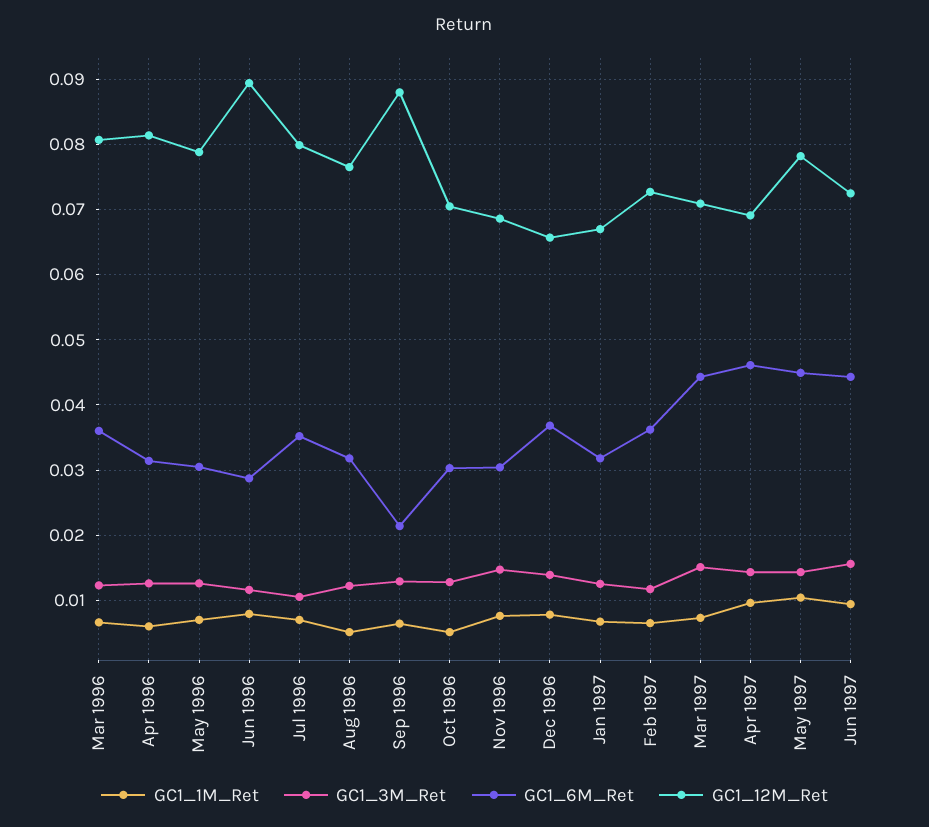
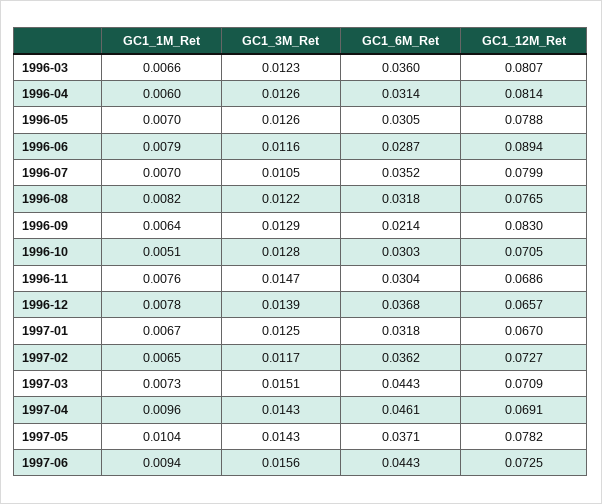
GC1_1M_Ret, Aug 1996: 0.005 -> 0.0082
GC1_12M_Ret, Sep 1996: 0.088 -> 0.083
GC1_6M_Ret, May 1997: 0.045 -> 0.0371

